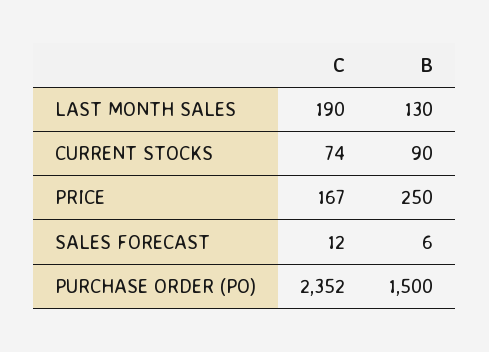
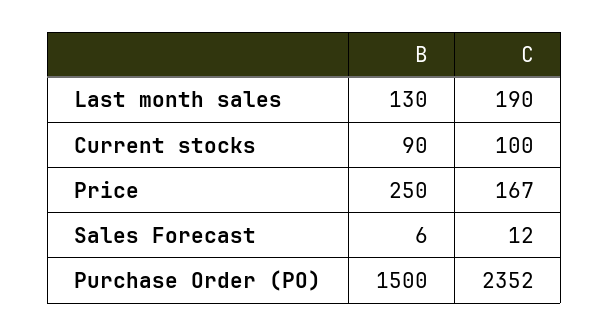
C, CURRENT STOCKS: 74 -> 100

